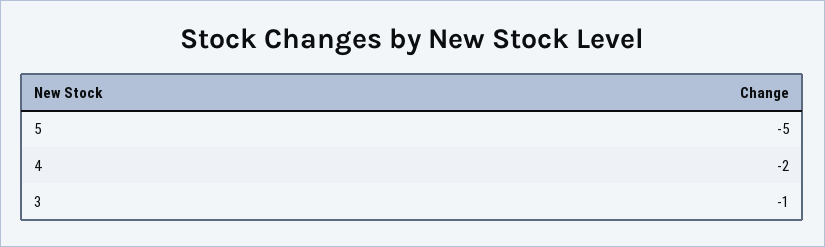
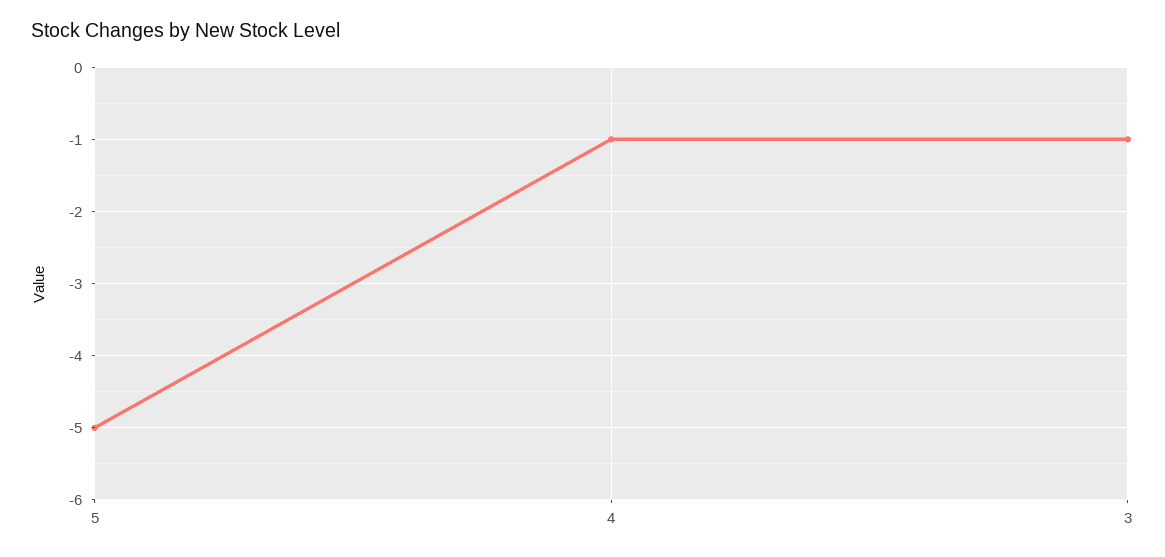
4: -2 -> -1

